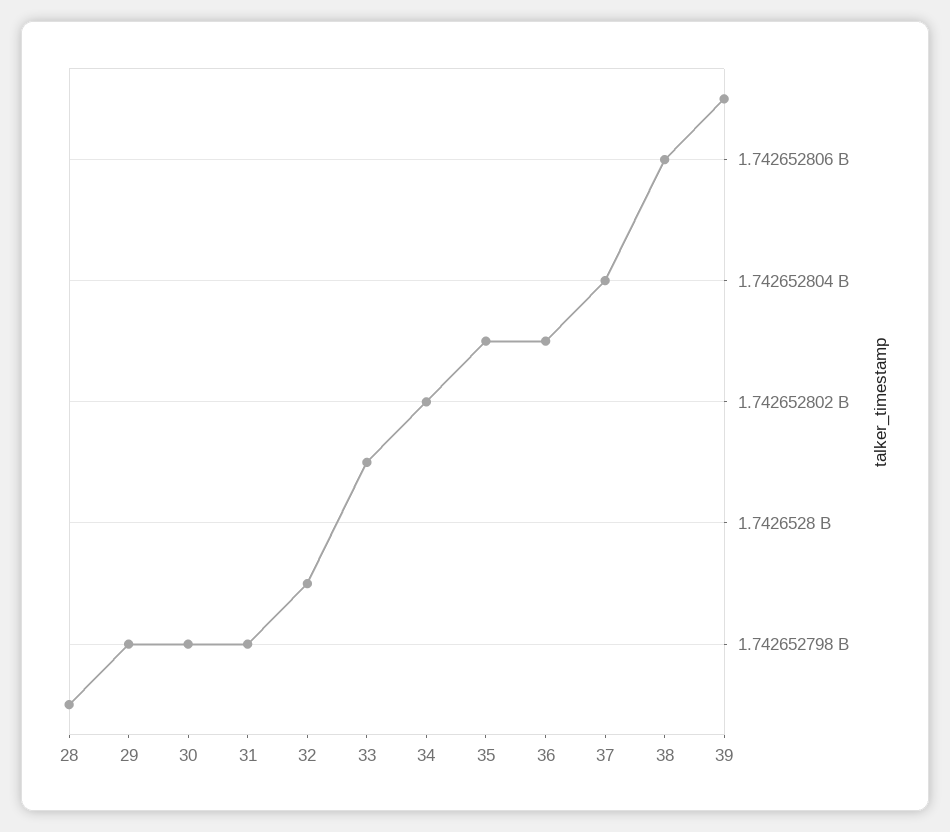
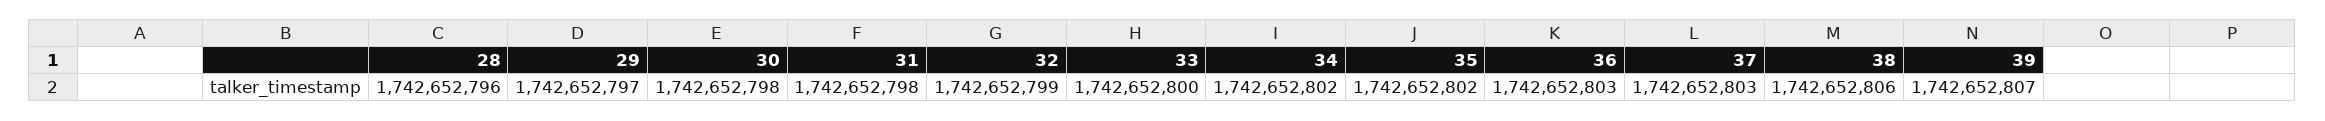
28: 1742652797 -> 1742652796
29: 1742652798 -> 1742652797
33: 1742652801 -> 1742652800
35: 1742652803 -> 1742652802
37: 1742652804 -> 1742652803

